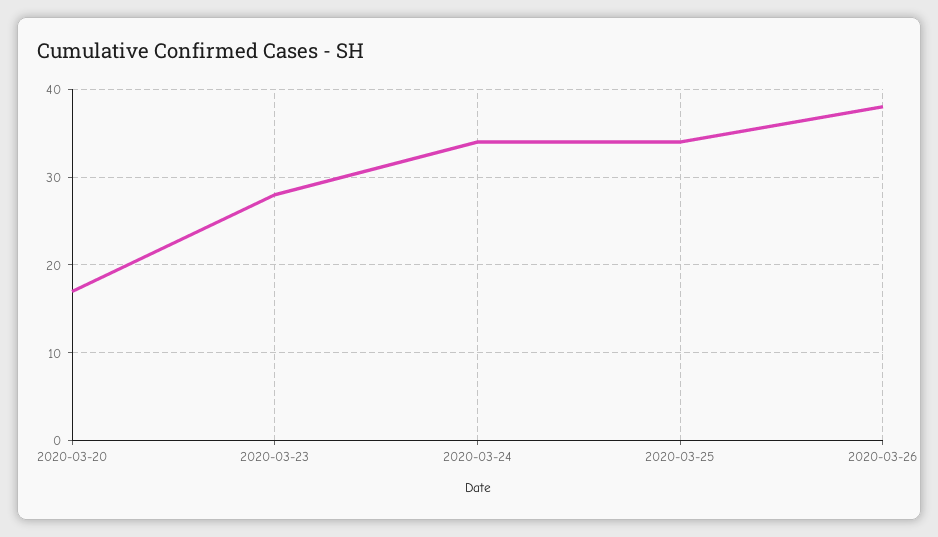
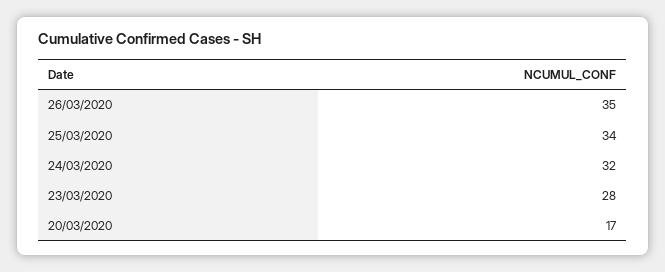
2020-03-24: 34 -> 32
2020-03-26: 38 -> 35

